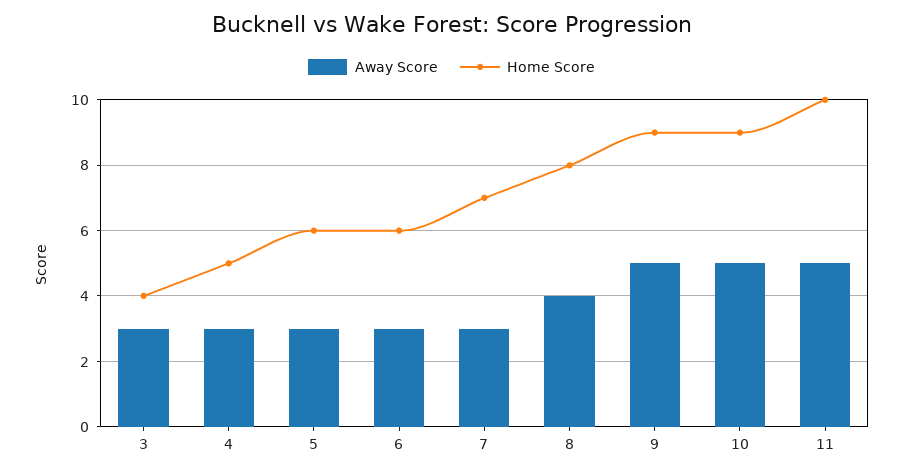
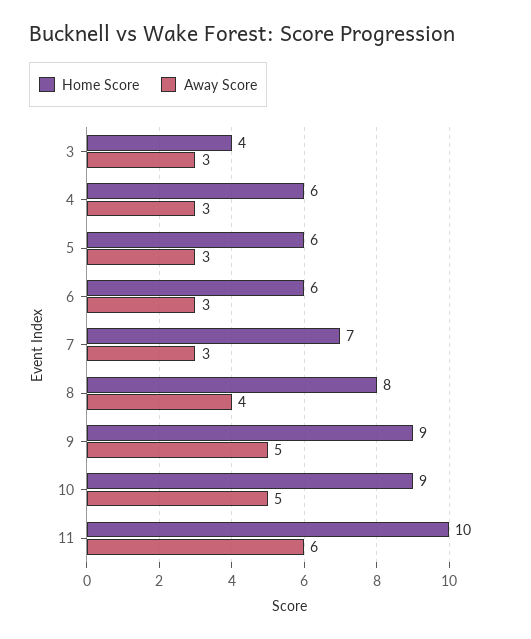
Home Score, 4: 5 -> 6
Away Score, 11: 5 -> 6

